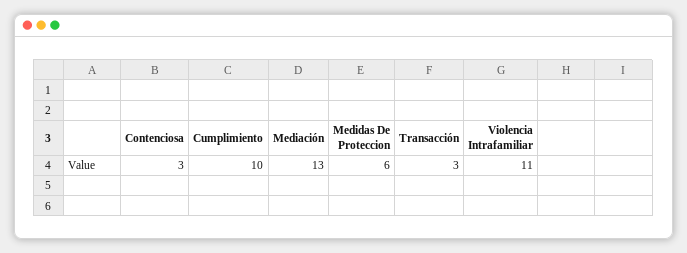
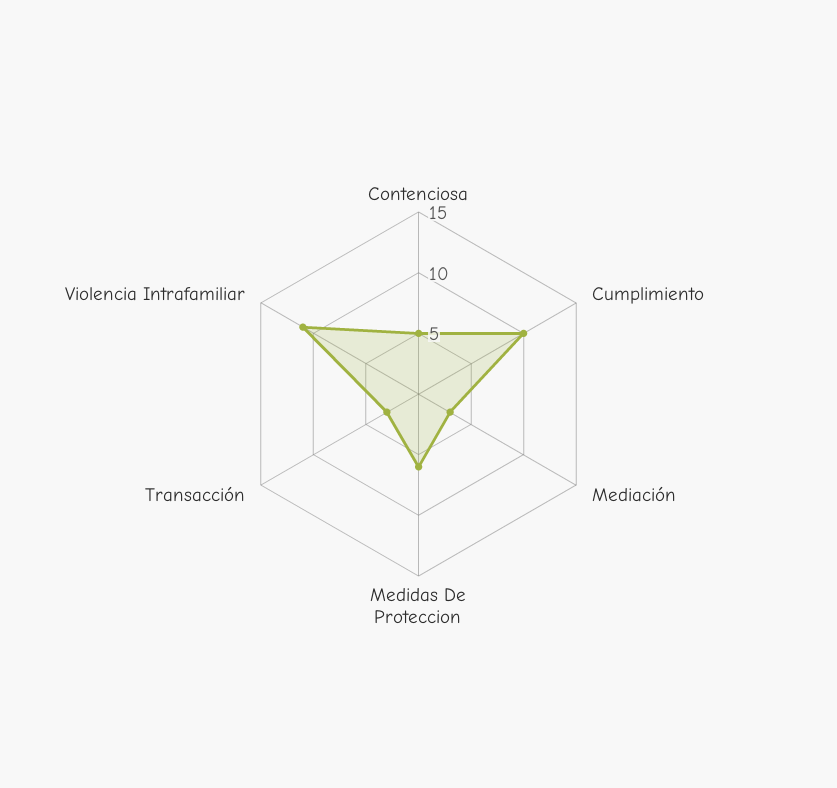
Contenciosa: 3 -> 5
Mediación: 13 -> 3

